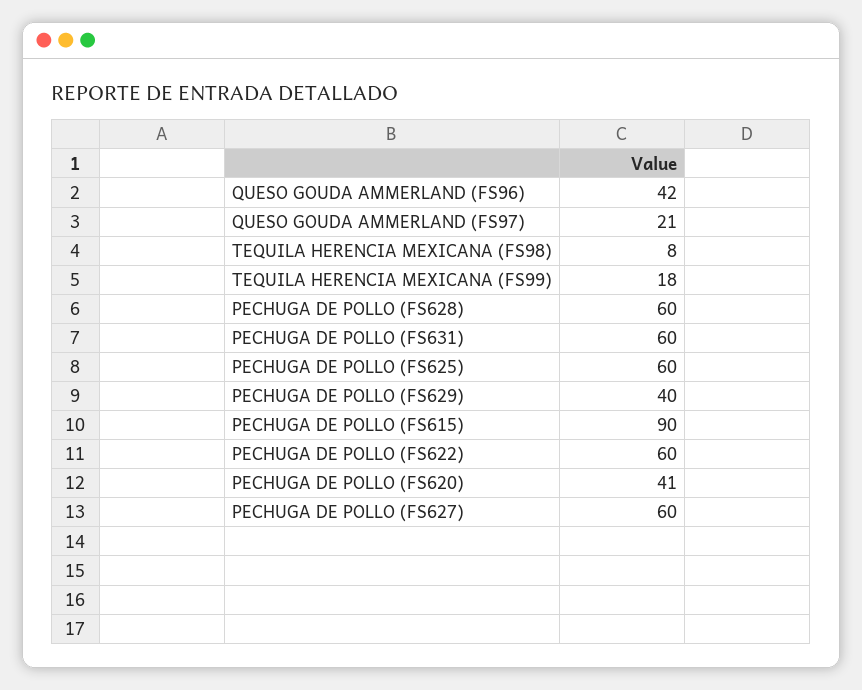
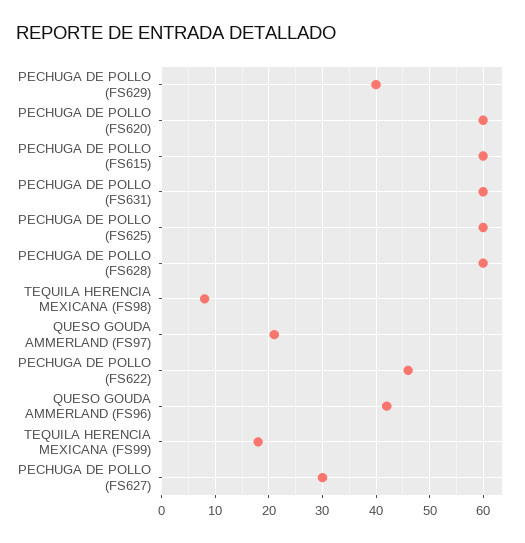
PECHUGA DE POLLO (FS615): 90 -> 60
PECHUGA DE POLLO (FS622): 60 -> 45
PECHUGA DE POLLO (FS620): 41 -> 60
PECHUGA DE POLLO (FS627): 60 -> 30

